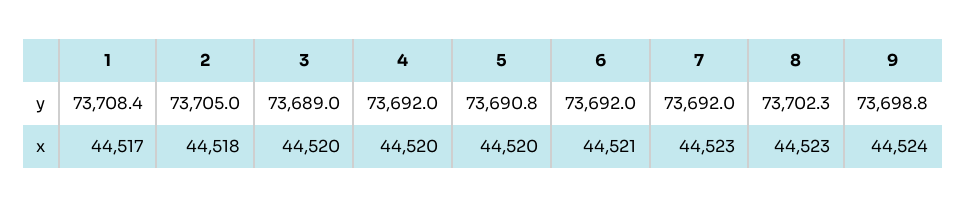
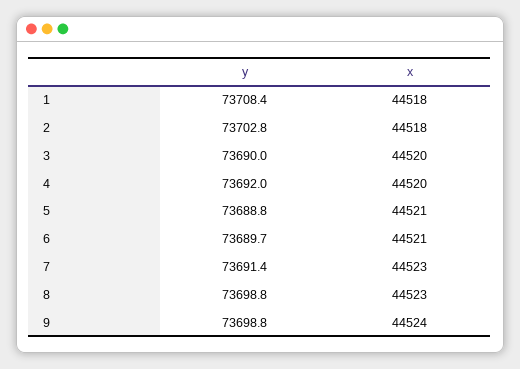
2, y: 73705 -> 73702.8
3, y: 73689 -> 73690
5, y: 73690.8 -> 73688.8
6, y: 73692 -> 73689.7
7, y: 73692 -> 73691.4
8, y: 73702.3 -> 73698.8
1, x: 44517 -> 44518
5, x: 44520 -> 44521

